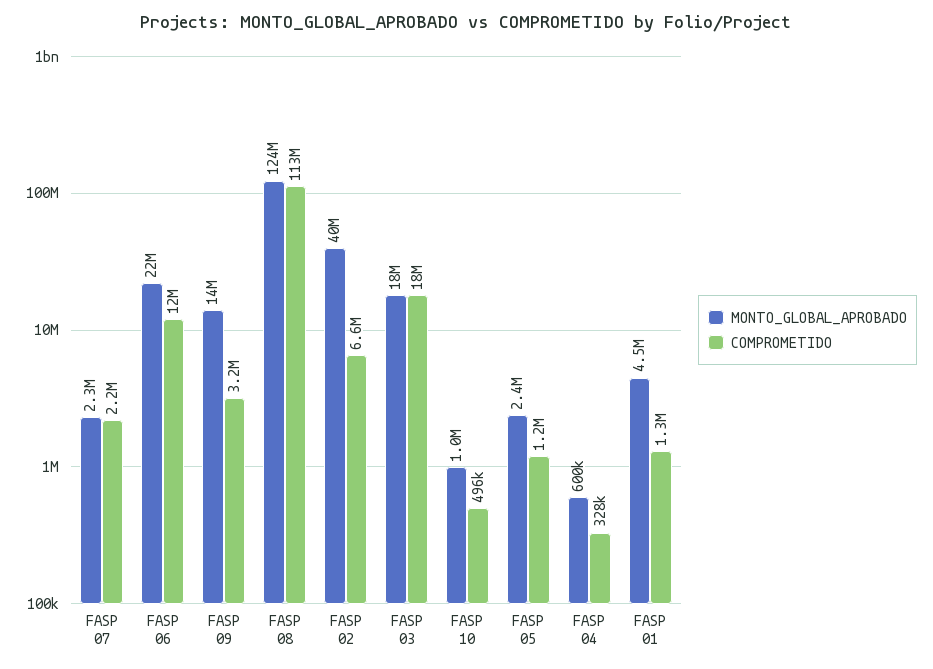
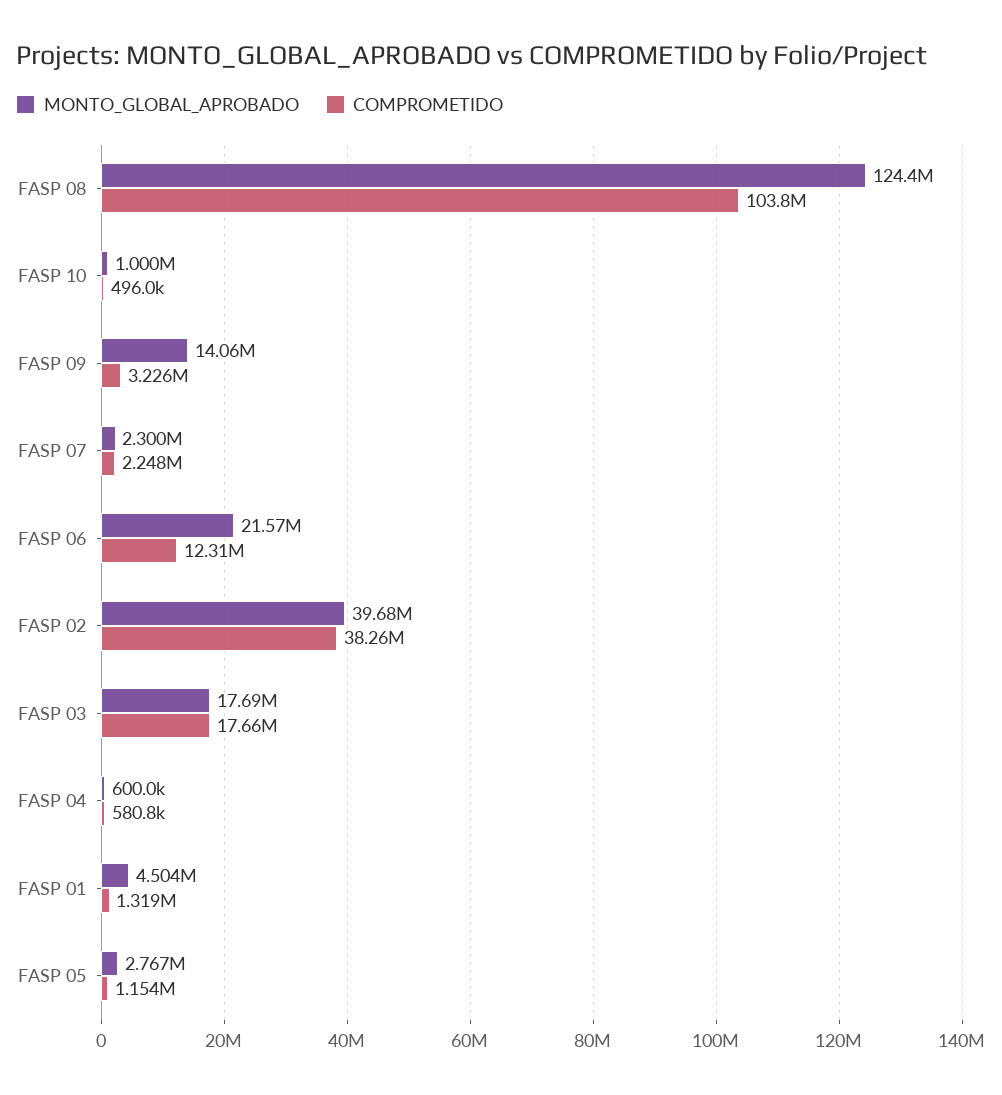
COMPROMETIDO, FASP 08: 113000000 -> 103800000
COMPROMETIDO, FASP 02: 6600000 -> 38260000
MONTO_GLOBAL_APROBADO, FASP 05: 2400000 -> 2767000
COMPROMETIDO, FASP 04: 328000 -> 580800

